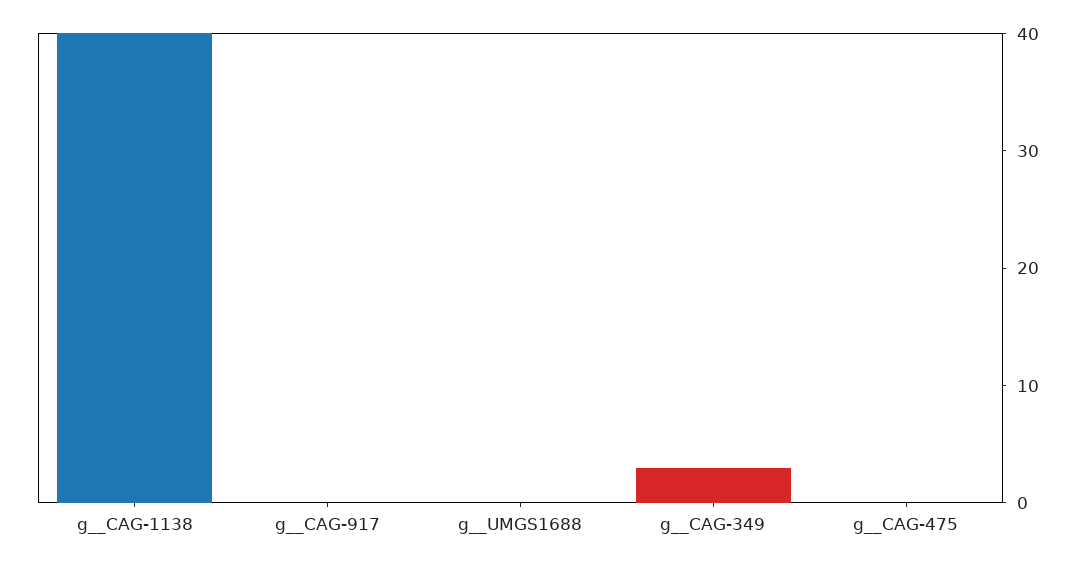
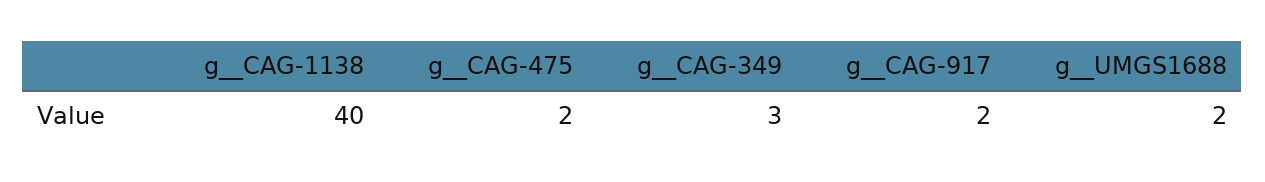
g__CAG-917: 0 -> 2
g__UMGS1688: 0 -> 2
g__CAG-475: 0 -> 2

